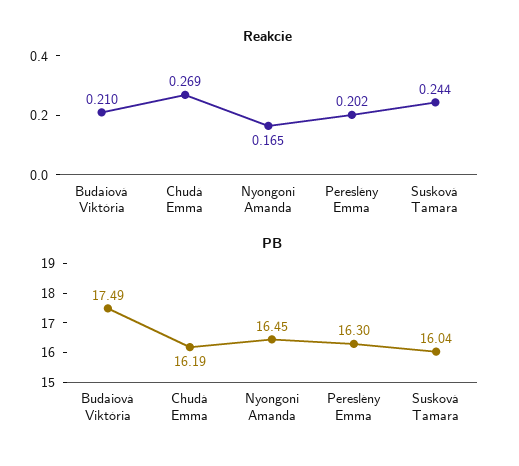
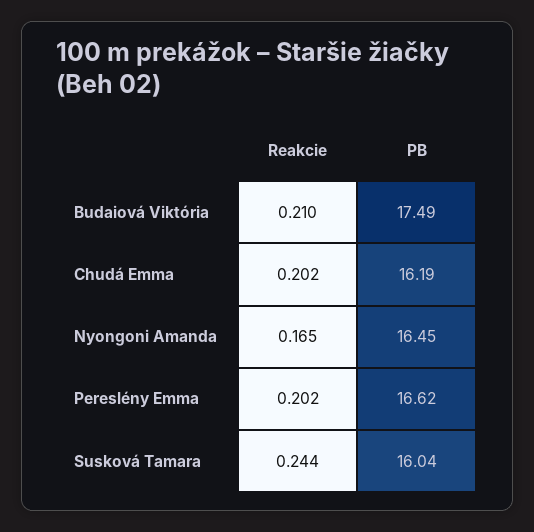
Reakcie, Chudá Emma: 0.269 -> 0.202
PB, Pereslény Emma: 16.3 -> 16.62

